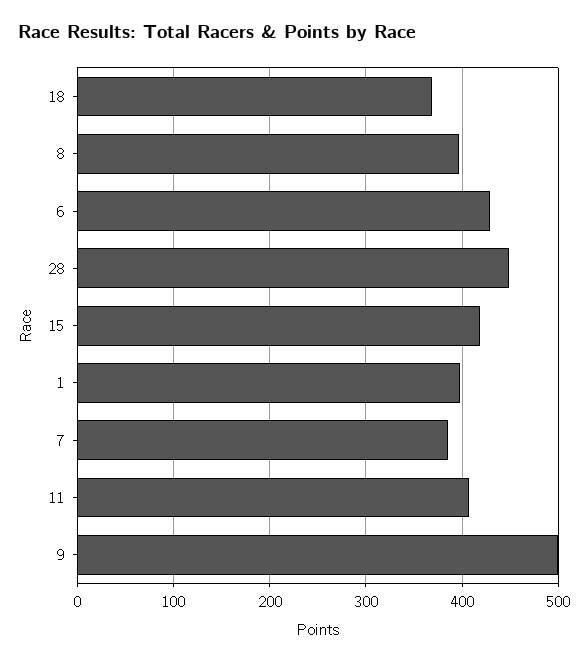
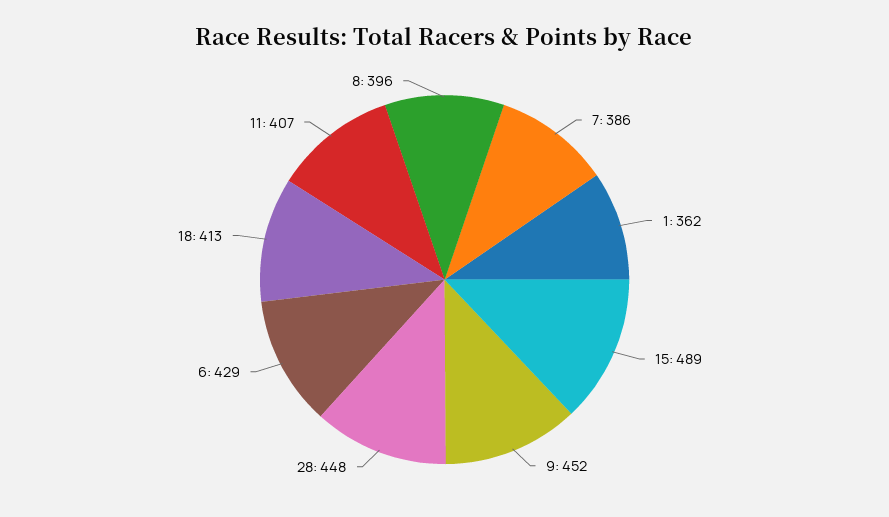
18: 370 -> 413
15: 420 -> 489
1: 400 -> 362
9: 500 -> 452

